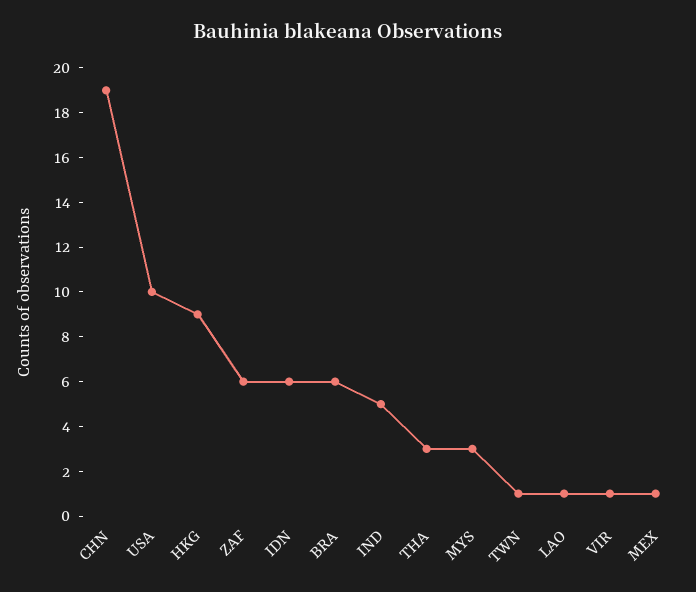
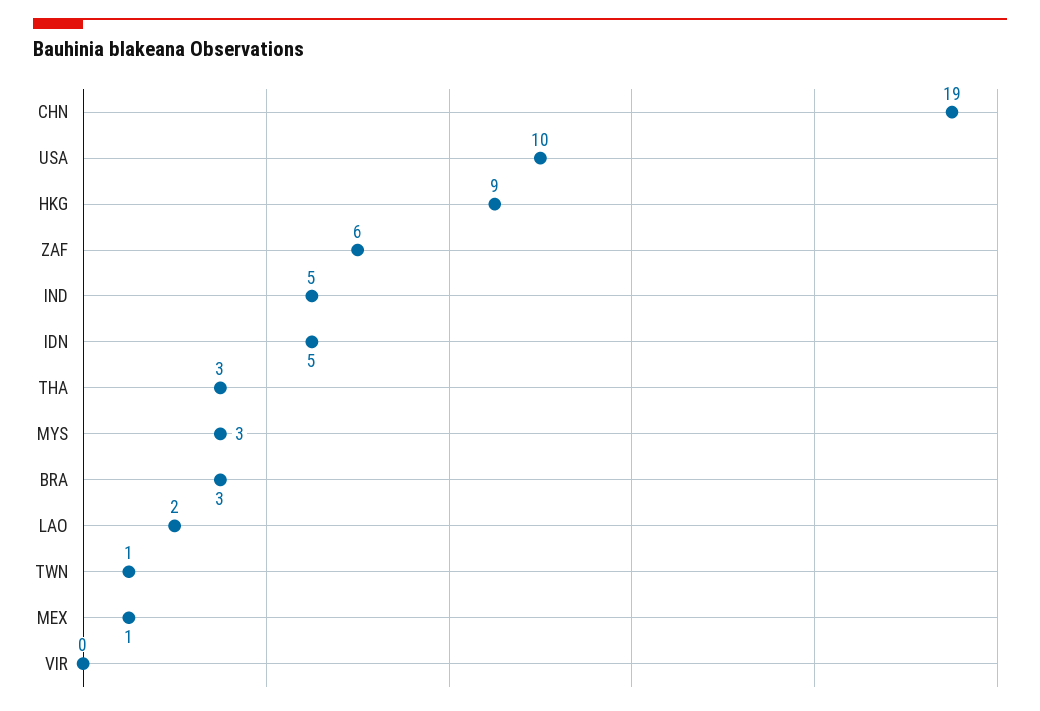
IDN: 6 -> 5
BRA: 6 -> 3
LAO: 1 -> 2
VIR: 1 -> 0

